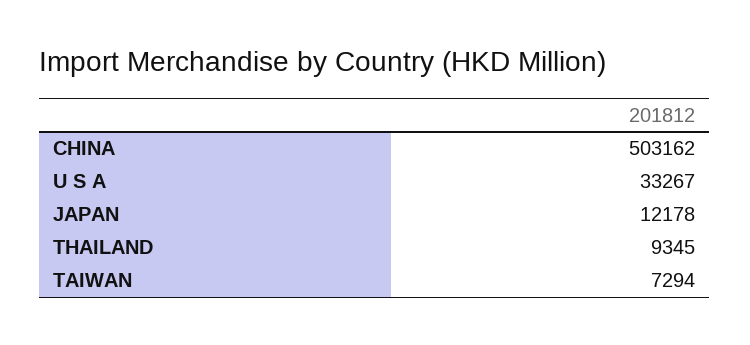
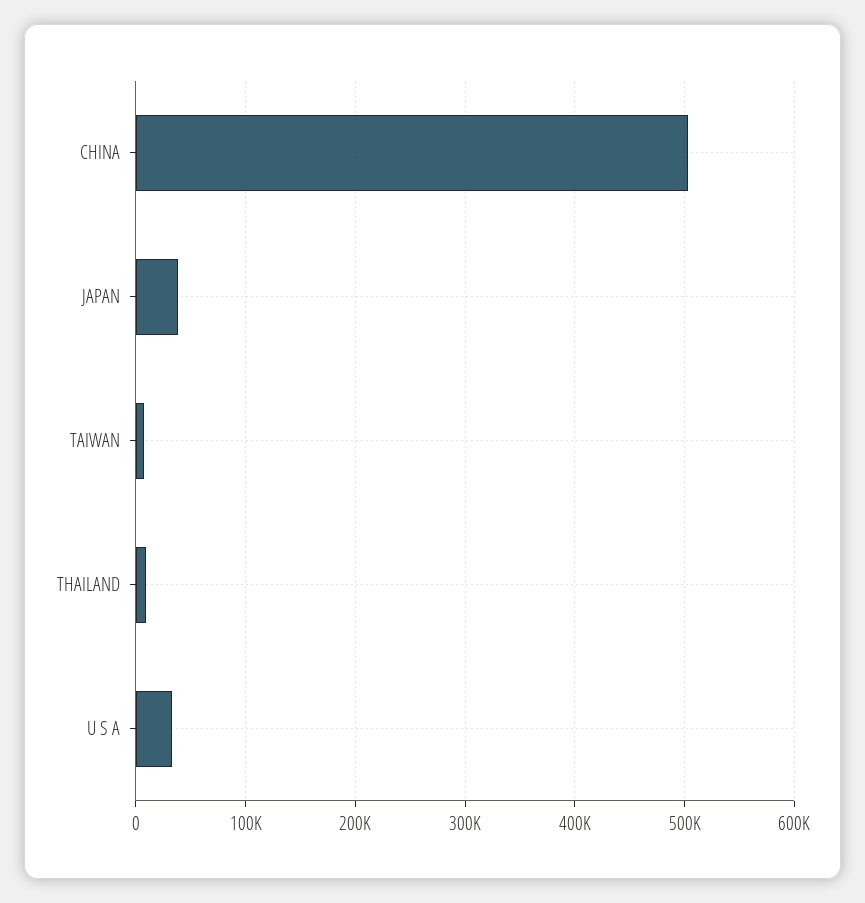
JAPAN: 12178 -> 40000

